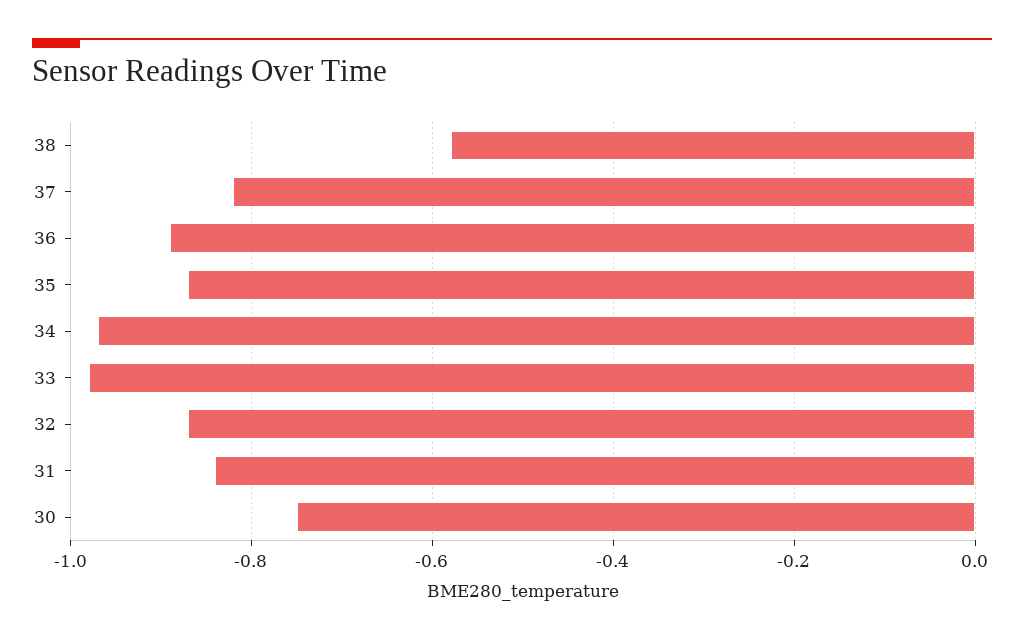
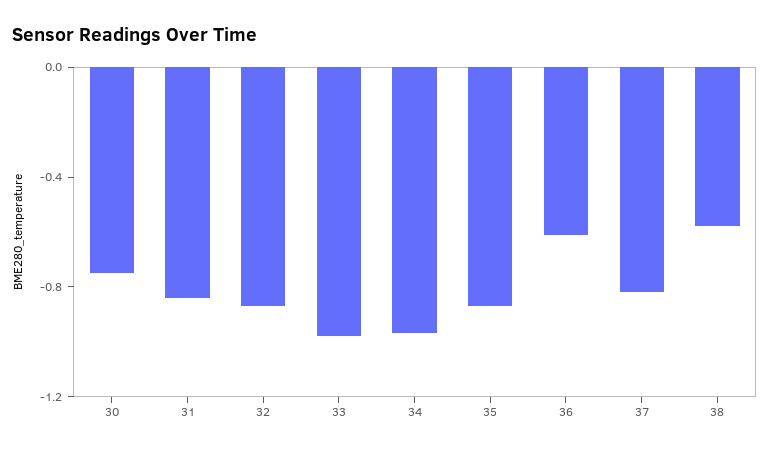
36: -0.9 -> -0.6

